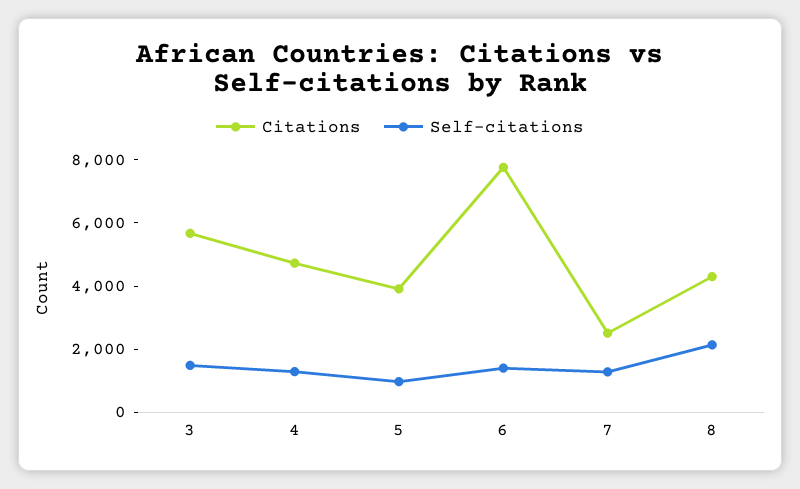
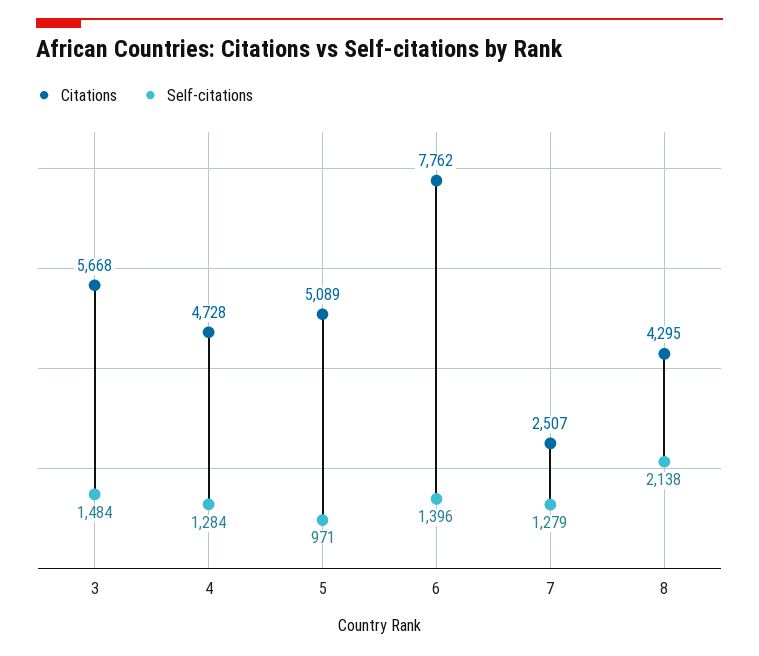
Citations, 5: 4000 -> 5089

